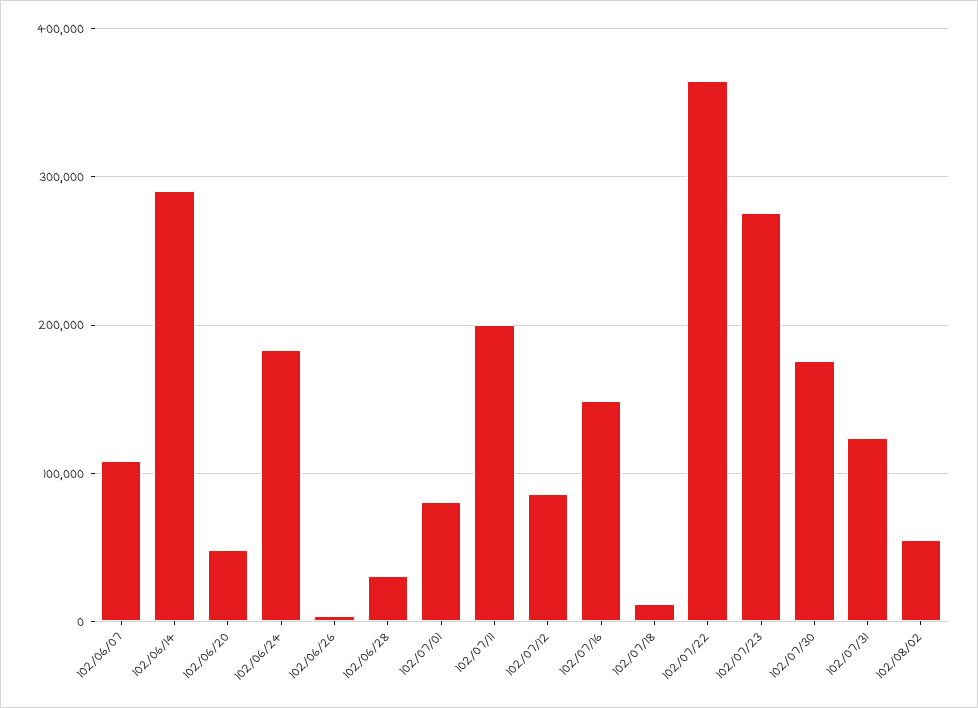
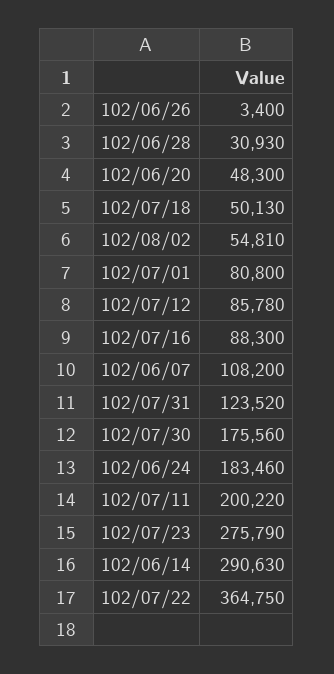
102/07/16: 150000 -> 88300
102/07/18: 10000 -> 50130

